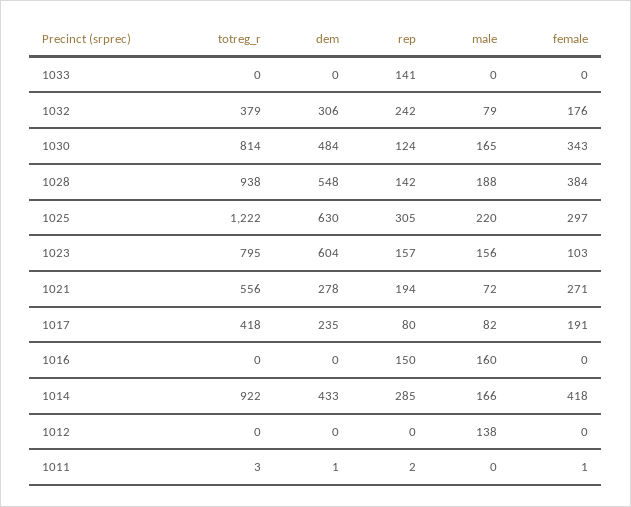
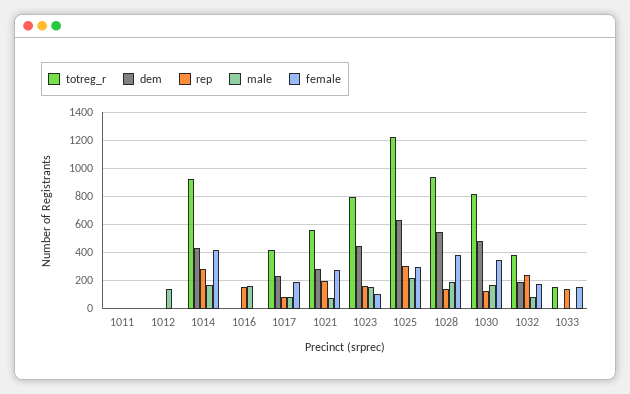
totreg_r, 1033: 0 -> 150
female, 1033: 0 -> 150
dem, 1032: 306 -> 200
dem, 1023: 604 -> 450

